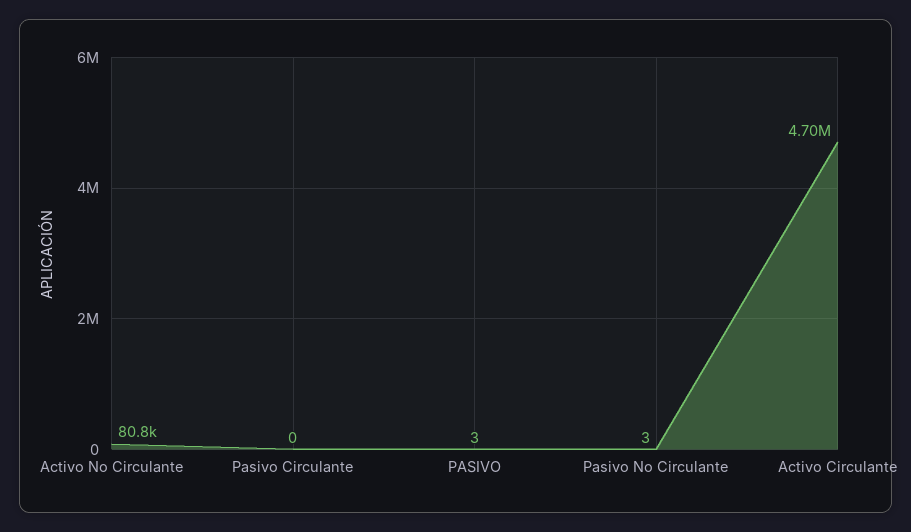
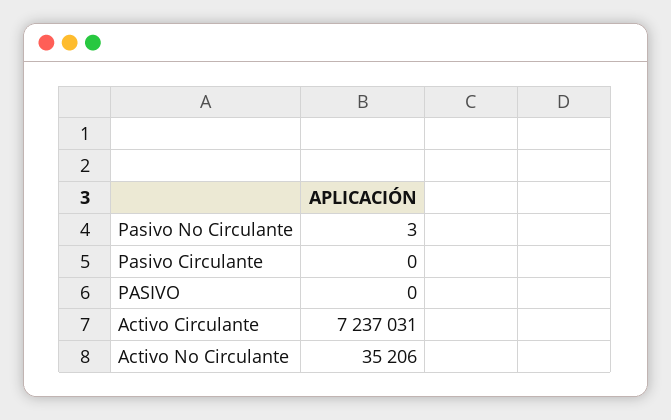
Activo No Circulante: 80800 -> 35206
PASIVO: 3 -> 0
Activo Circulante: 4700000 -> 7237031

